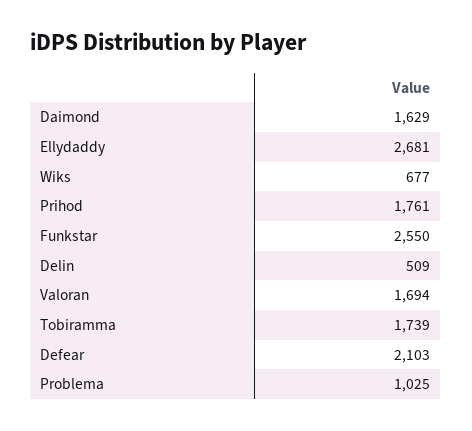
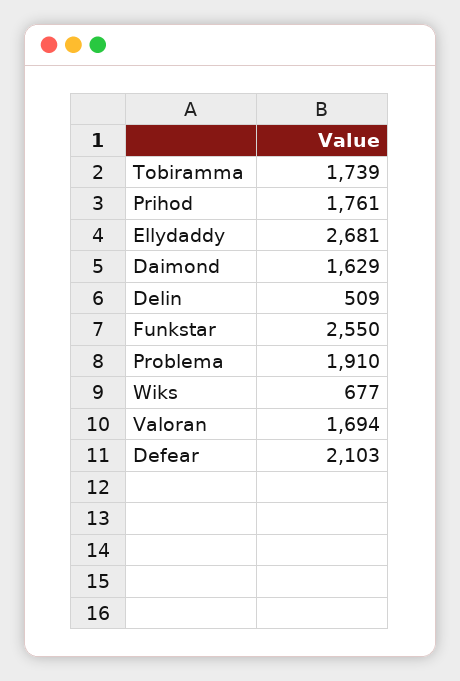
Problema: 1025 -> 1910

